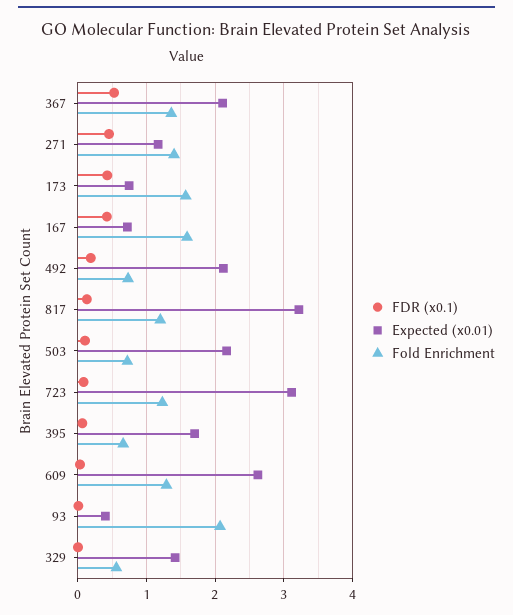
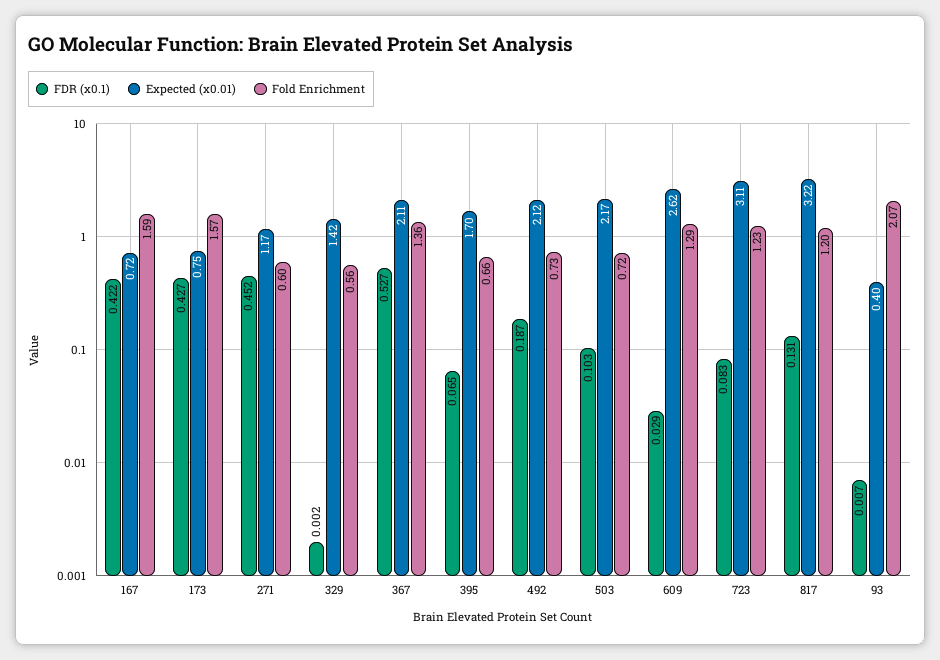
Fold Enrichment, 271: 1.4 -> 0.6

